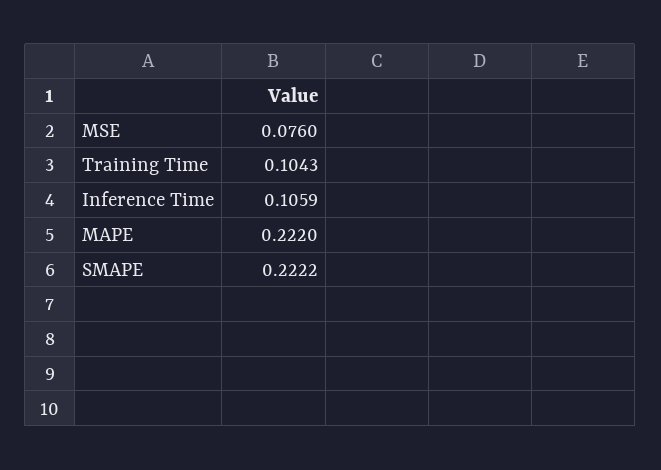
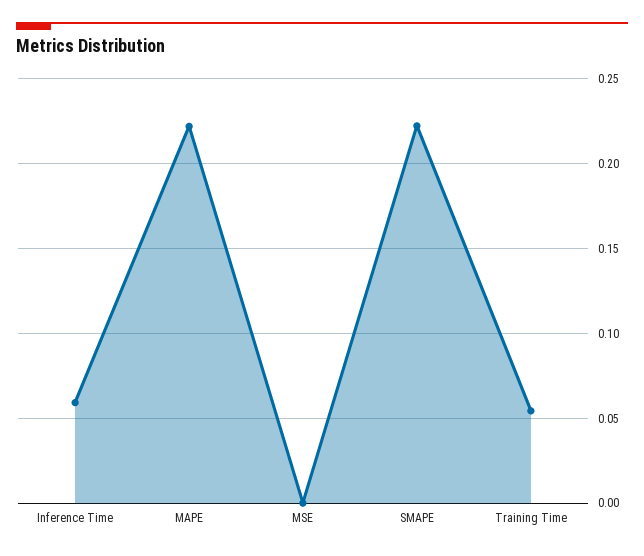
MSE: 0.076 -> 0
Training Time: 0.1043 -> 0.055
Inference Time: 0.1059 -> 0.06

